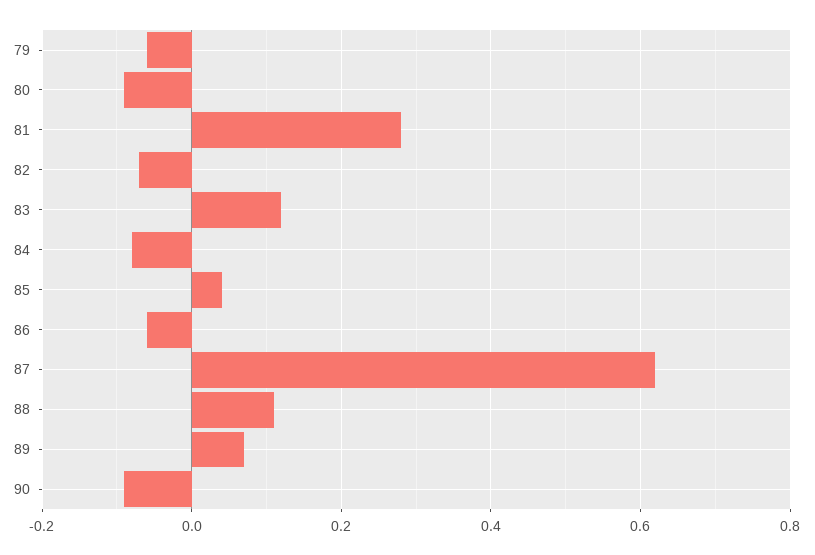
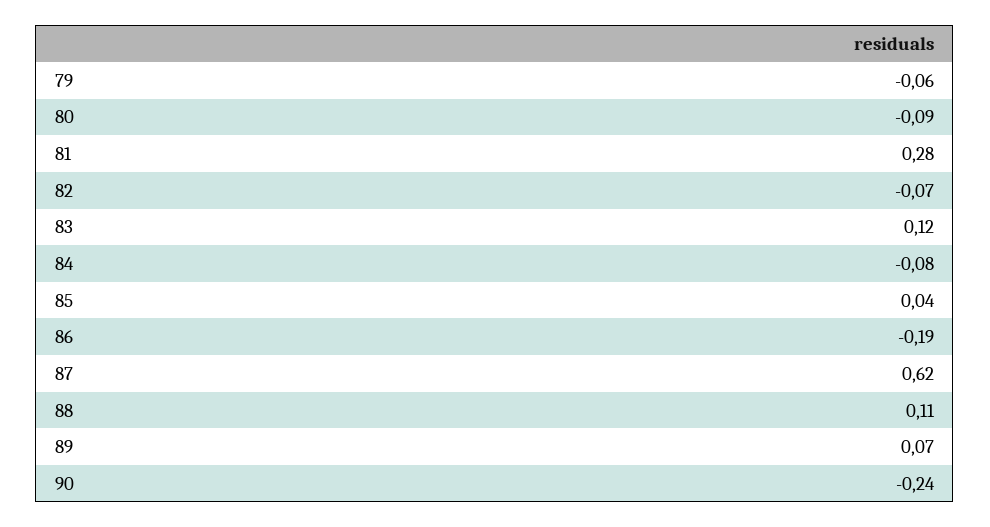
86: -0.05 -> -0.19
90: -0.1 -> -0.24

